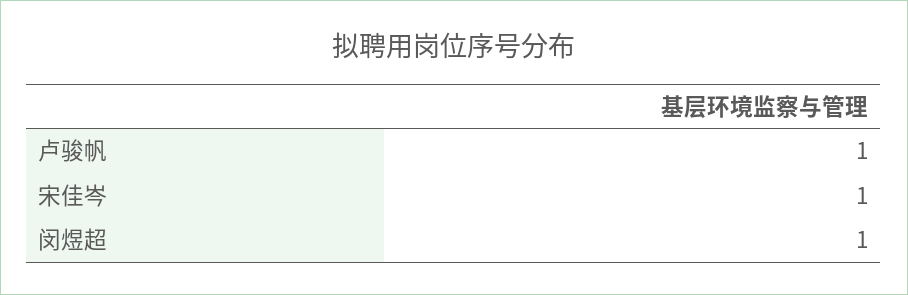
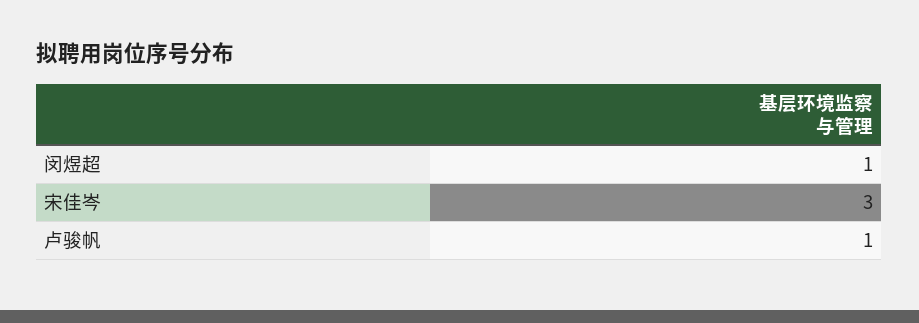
宋佳岑: 1 -> 3

